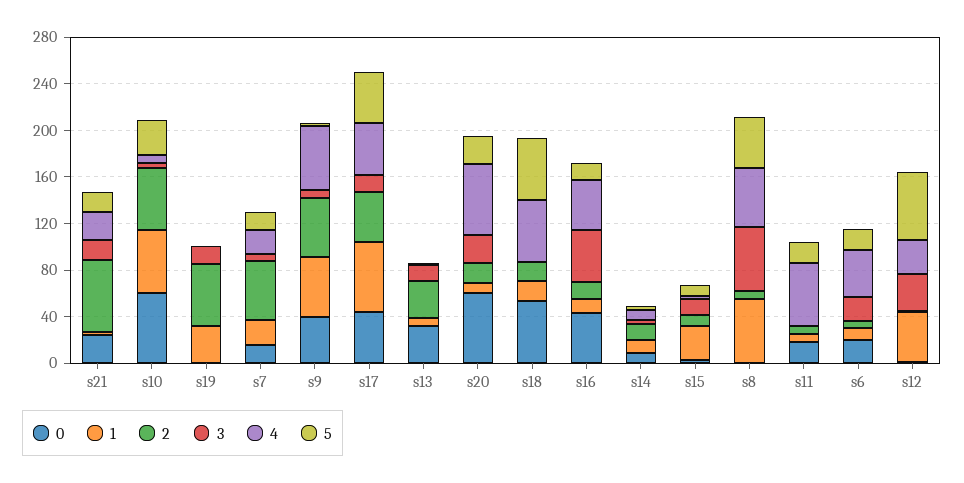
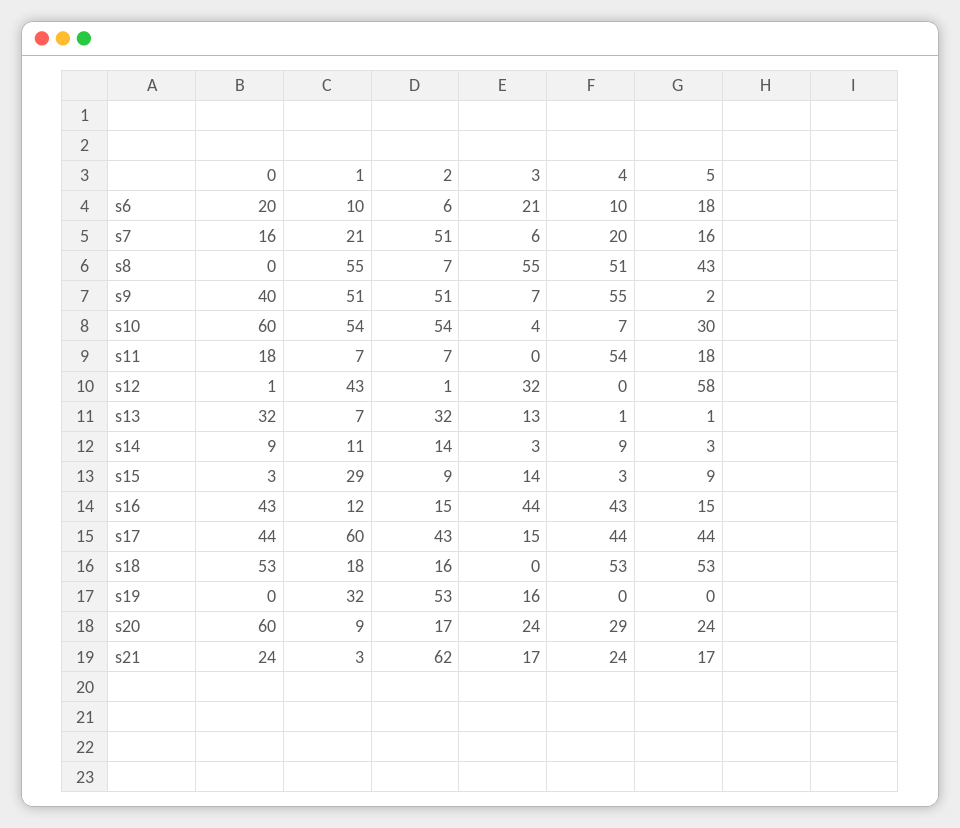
4, s20: 60 -> 29
4, s6: 40 -> 10
4, s12: 30 -> 0

